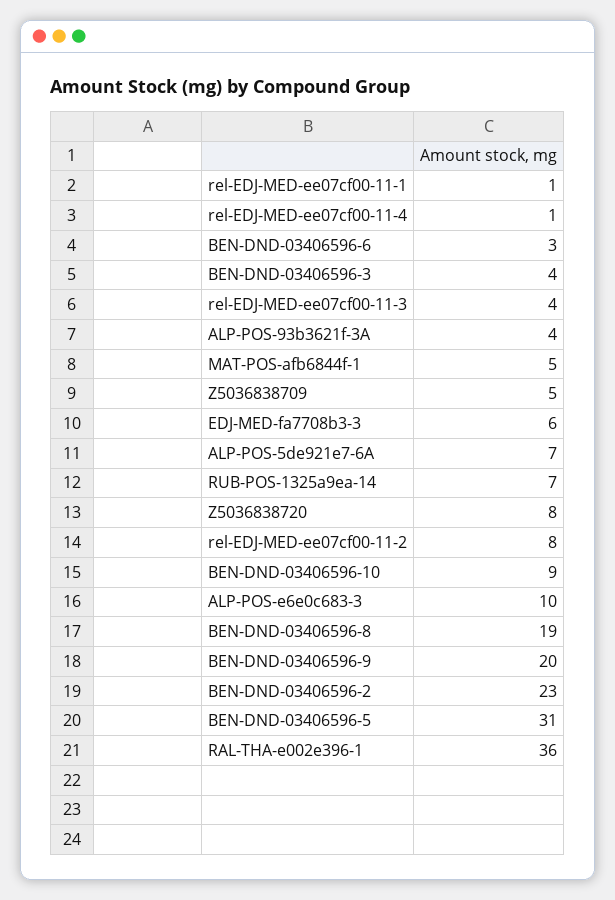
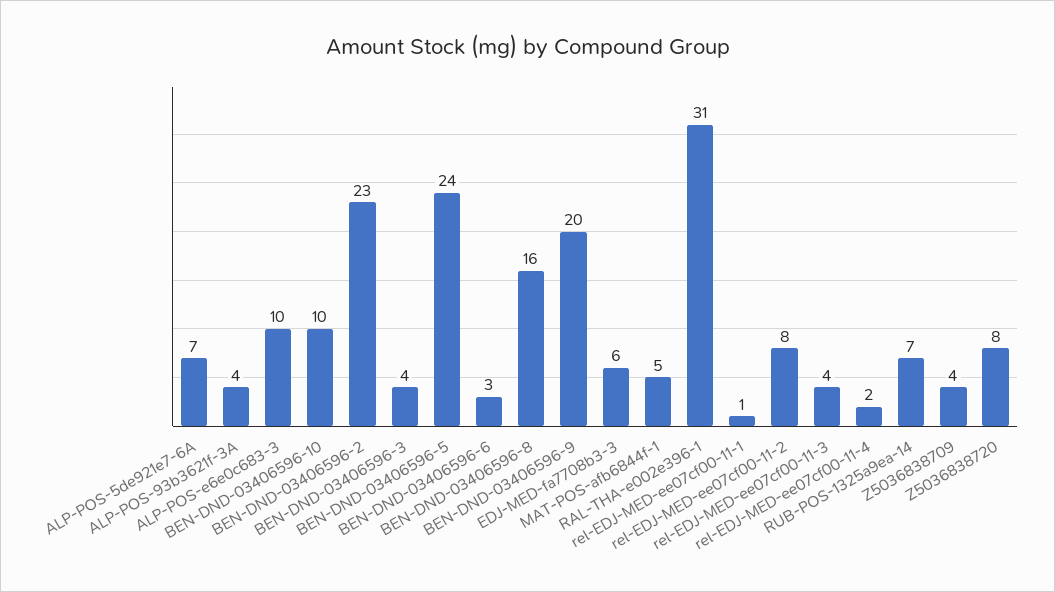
rel-EDJ-MED-ee07cf00-11-4: 1 -> 2
Z5036838709: 5 -> 4
BEN-DND-03406596-10: 9 -> 10
BEN-DND-03406596-8: 19 -> 16
BEN-DND-03406596-5: 31 -> 24
RAL-THA-e002e396-1: 36 -> 31

